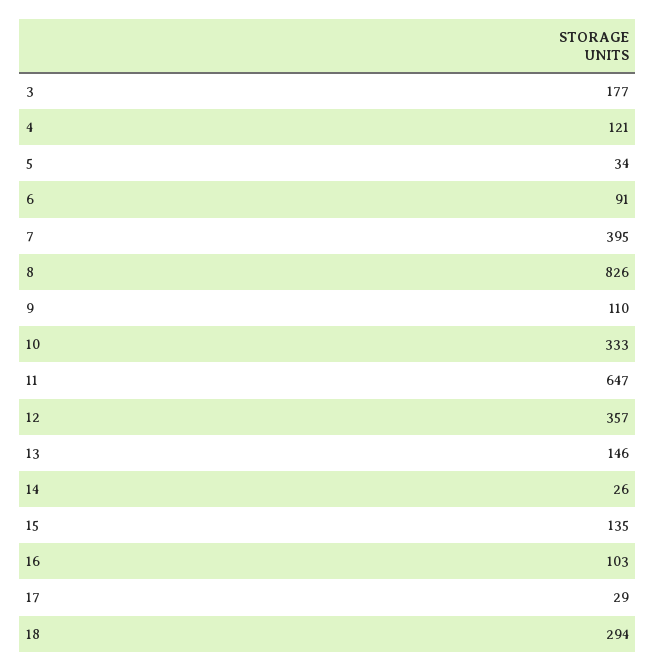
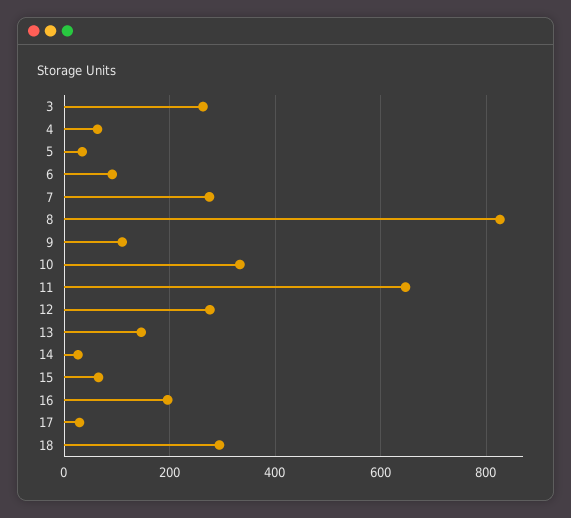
3: 177 -> 260
4: 121 -> 60
7: 395 -> 280
12: 357 -> 280
15: 135 -> 60
16: 103 -> 200

